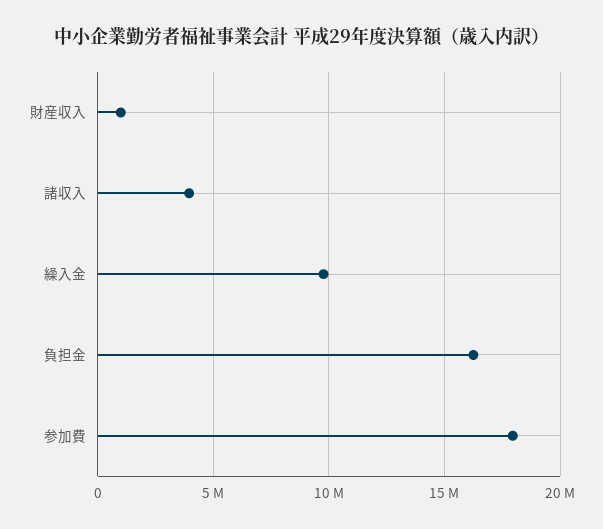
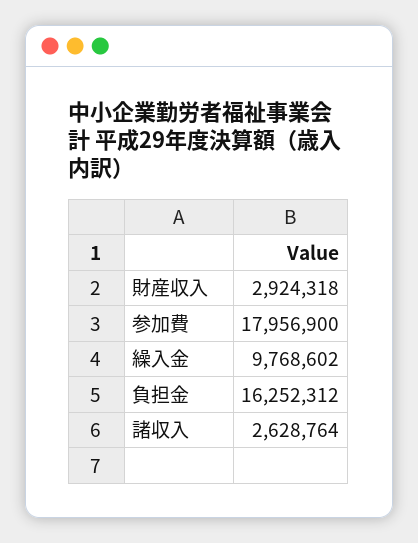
財産収入: 1000000 -> 2924318
諸収入: 4000000 -> 2628764

